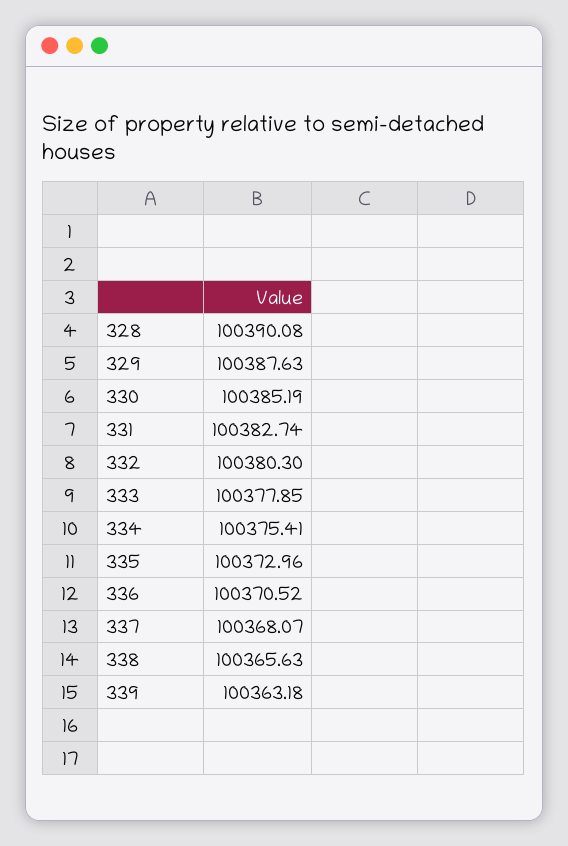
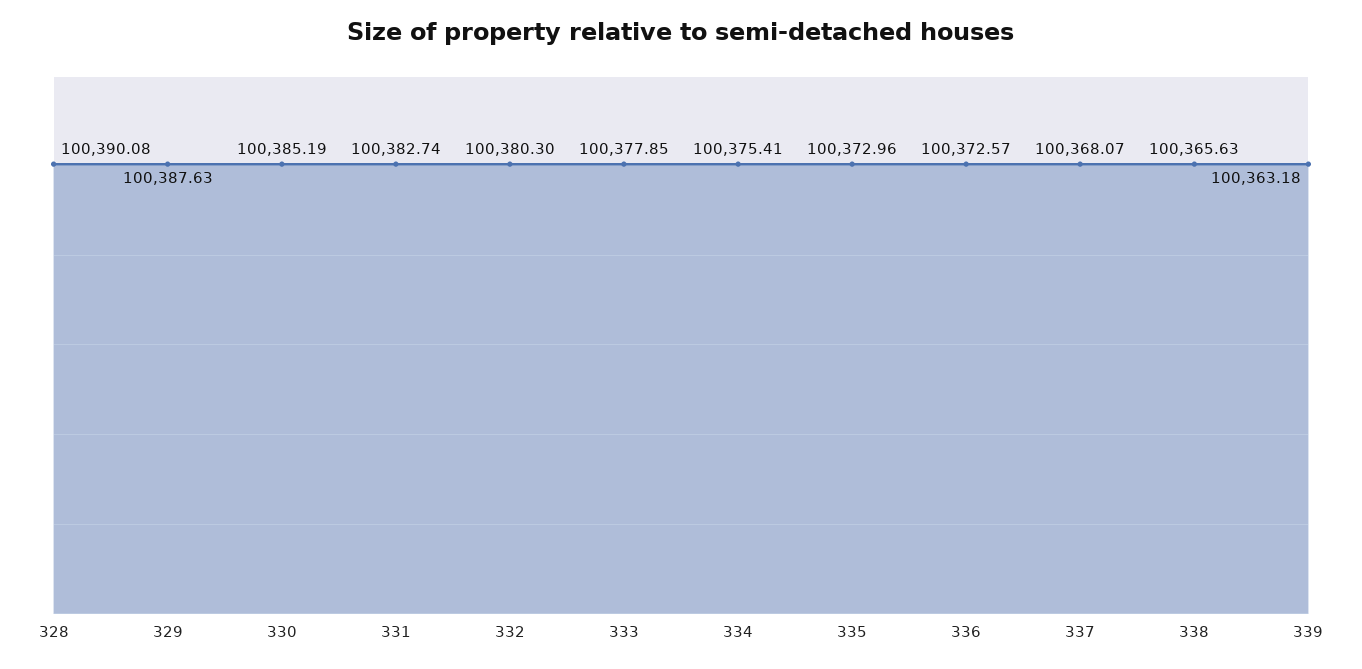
336: 100370.52 -> 100372.57

